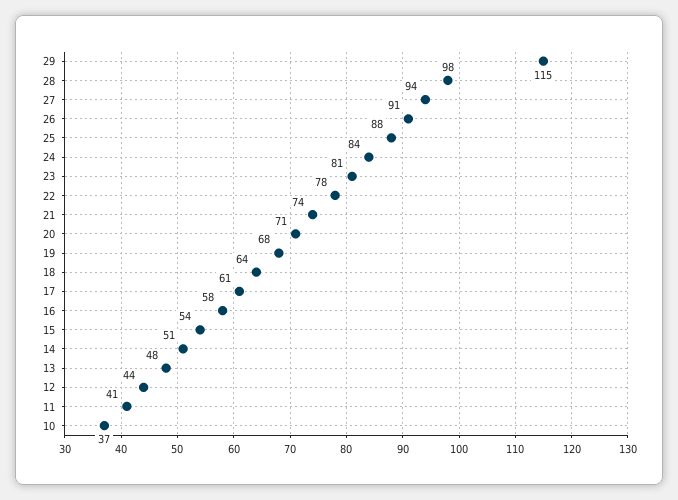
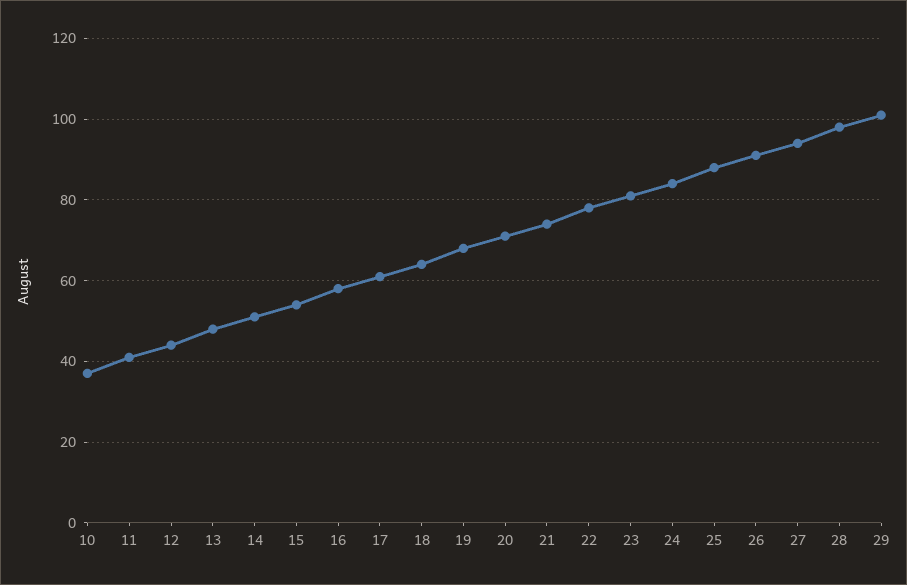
29: 115 -> 100

